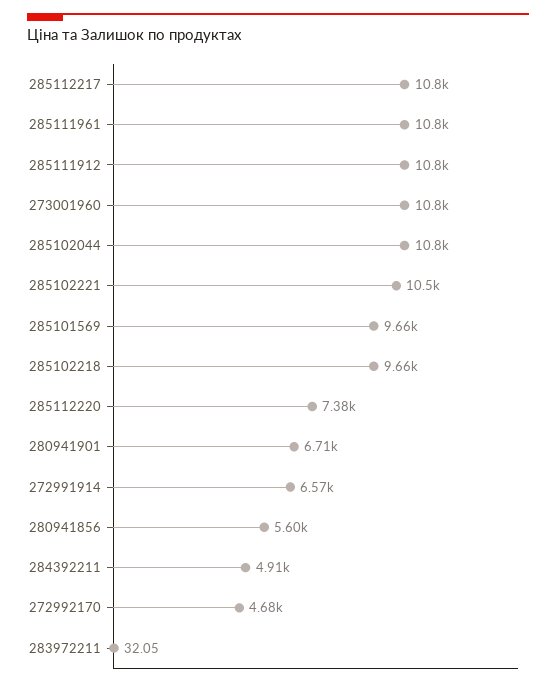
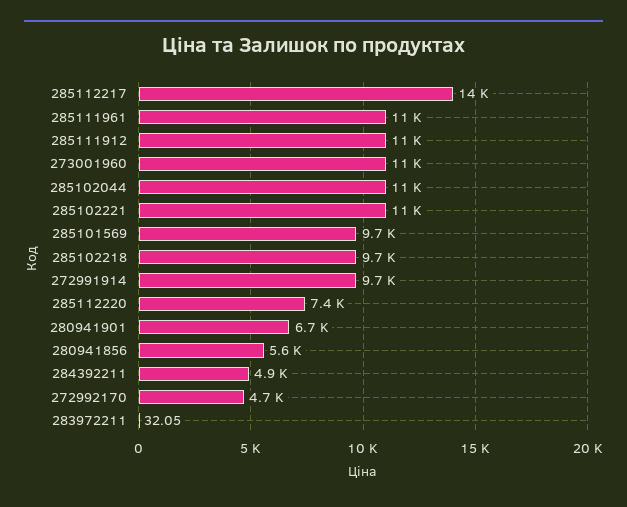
285112217: 10800 -> 14000
272991914: 6570 -> 9700

